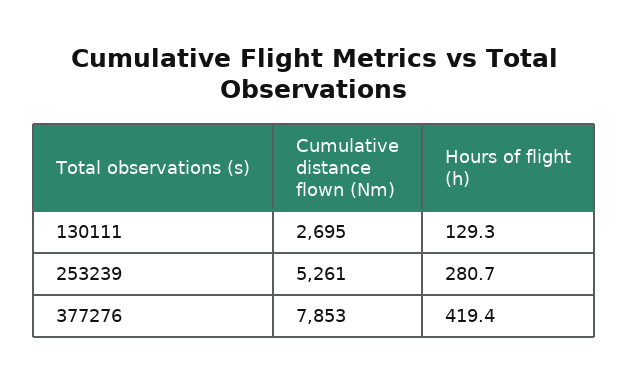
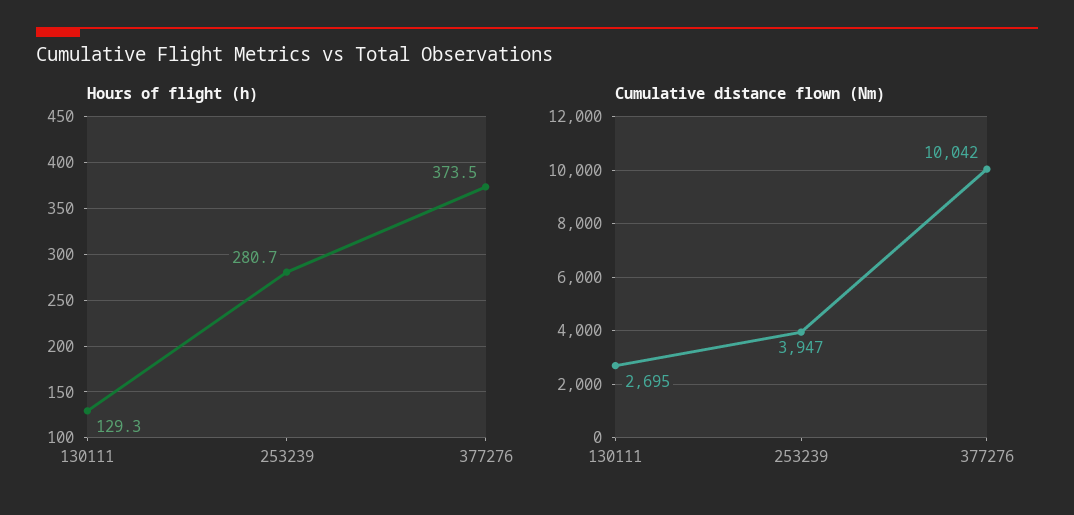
Cumulative distance flown (Nm), 253239: 5261 -> 3947
Cumulative distance flown (Nm), 377276: 7853 -> 10042
Hours of flight (h), 377276: 419.4 -> 373.5

